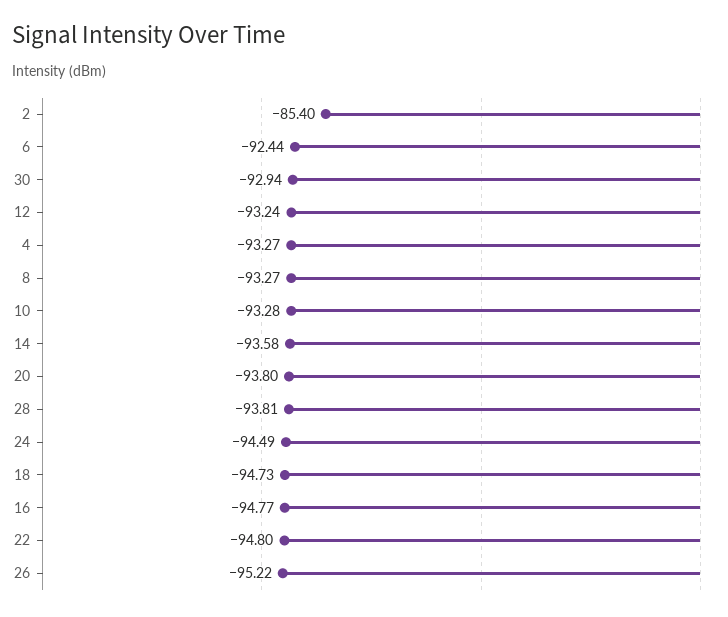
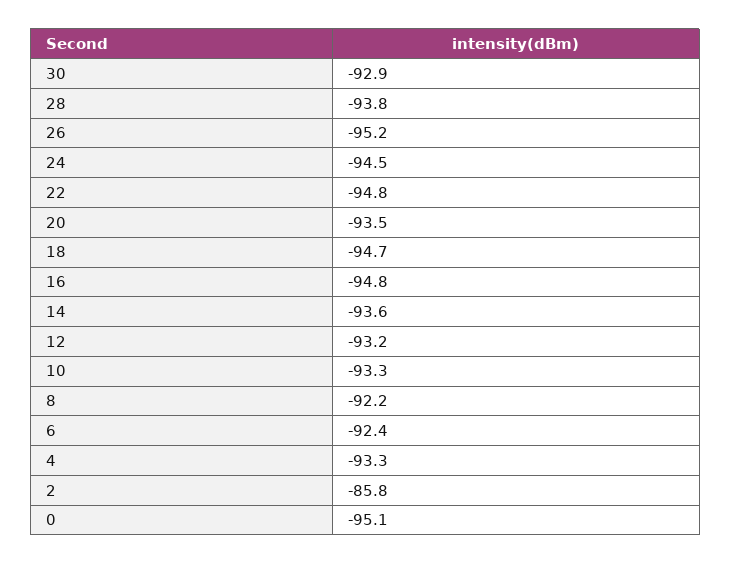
2: -85.4 -> -85.8
8: -93.27 -> -92.2
20: -93.8 -> -93.5
0: none -> -95.1

